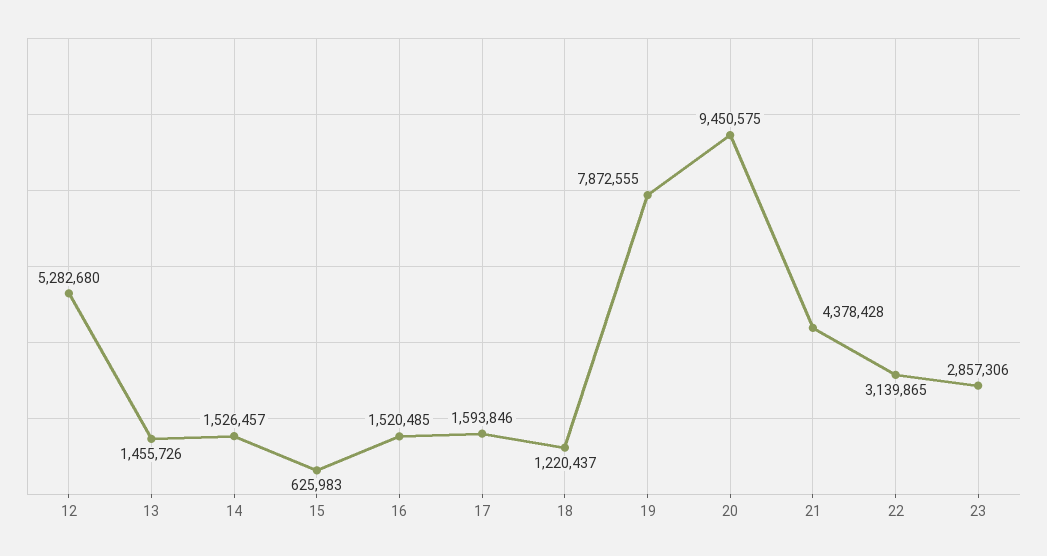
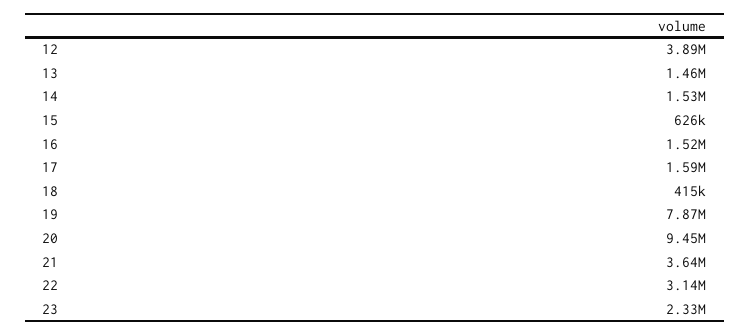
12: 5282680 -> 3890000
18: 1220437 -> 415000
21: 4378428 -> 3640000
23: 2857306 -> 2330000

